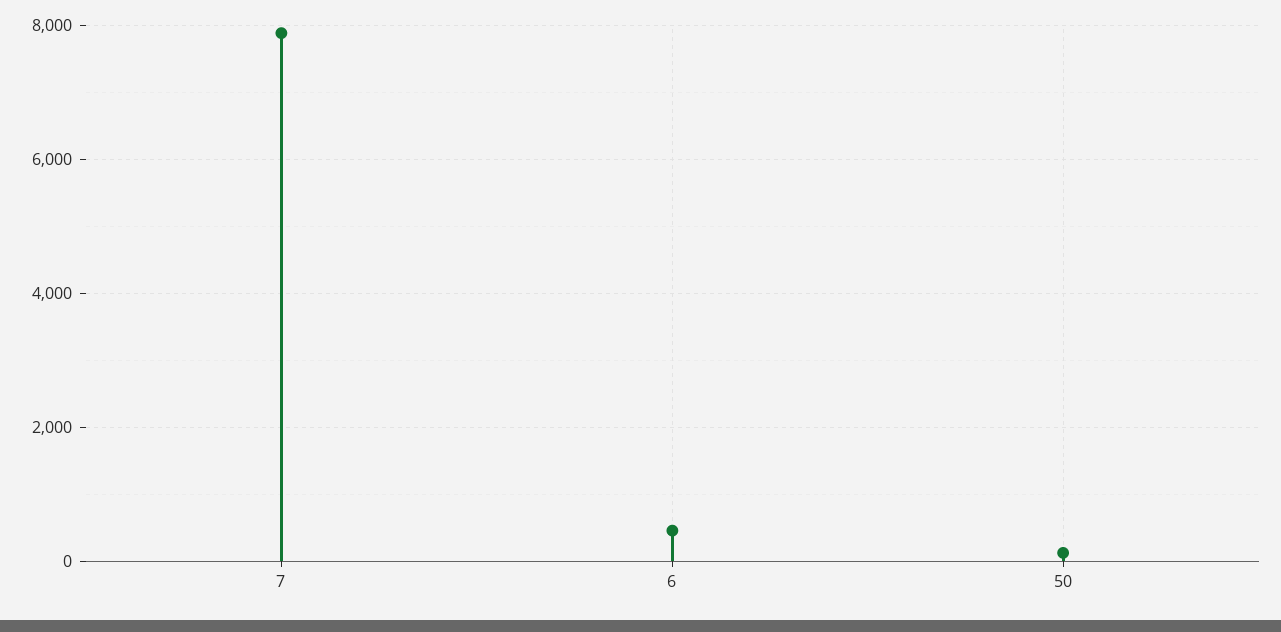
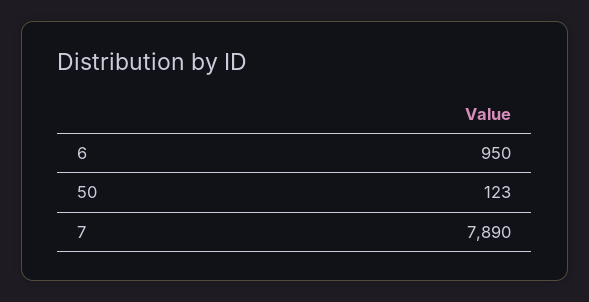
6: 400 -> 950

